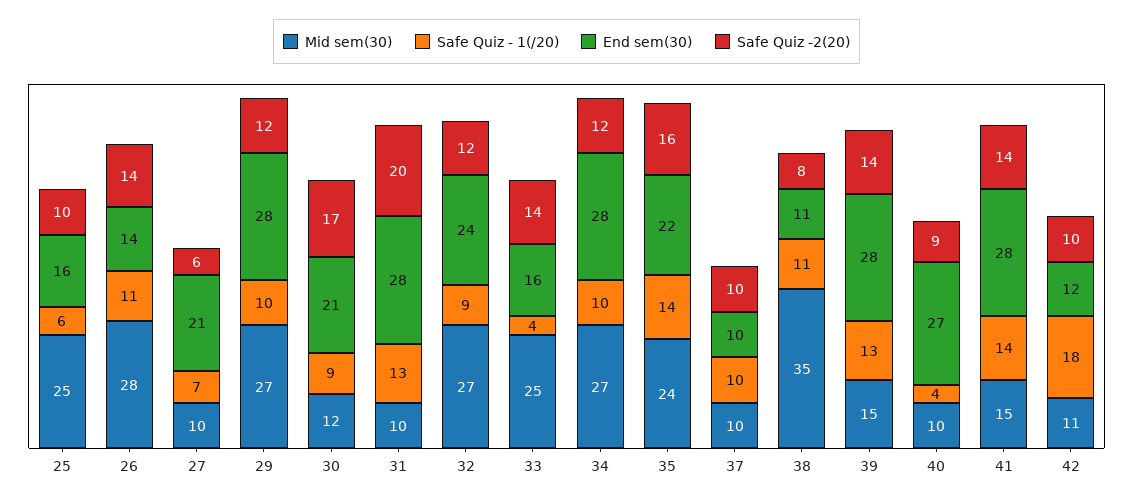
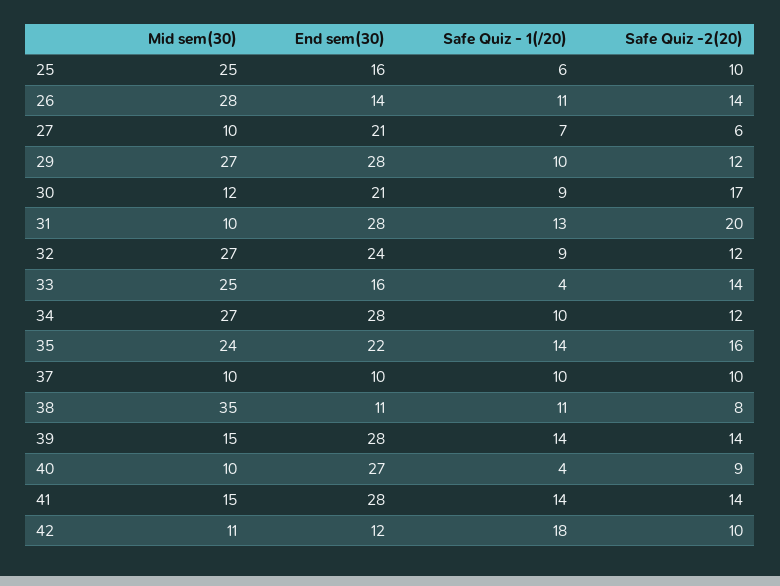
Safe Quiz - 1(/20), 39: 13 -> 14

